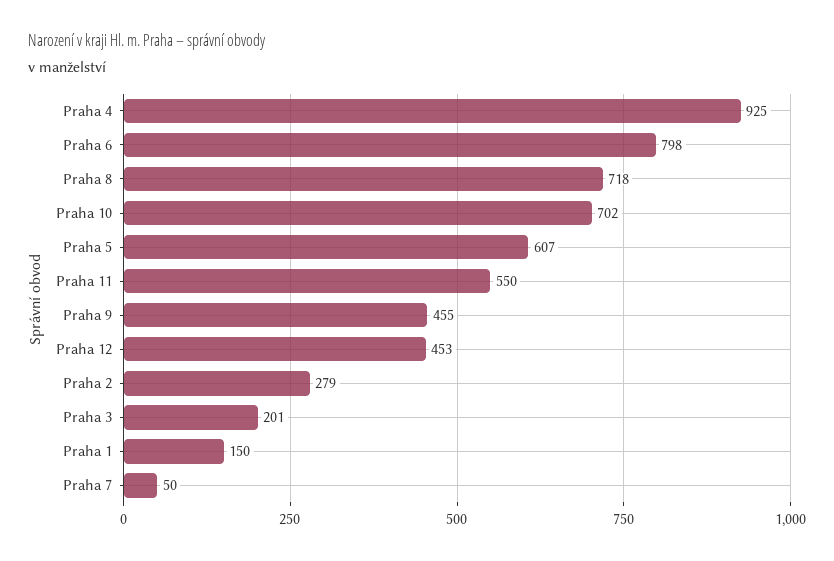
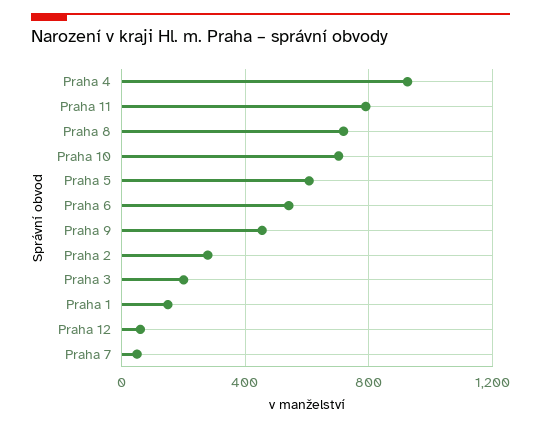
Praha 6: 798 -> 550
Praha 11: 550 -> 800
Praha 12: 453 -> 50

